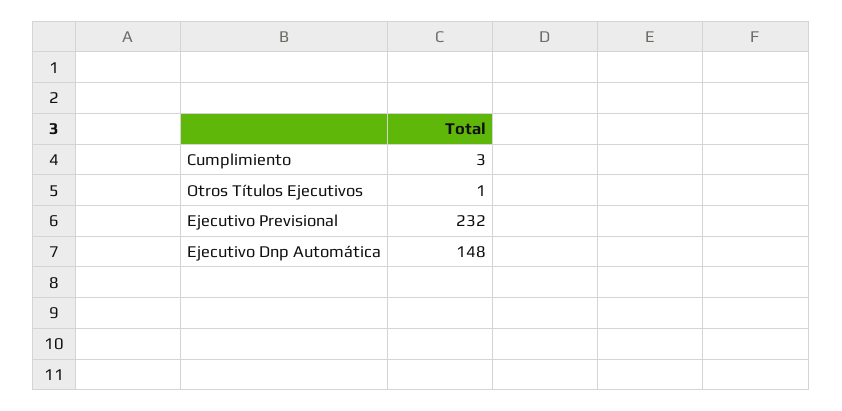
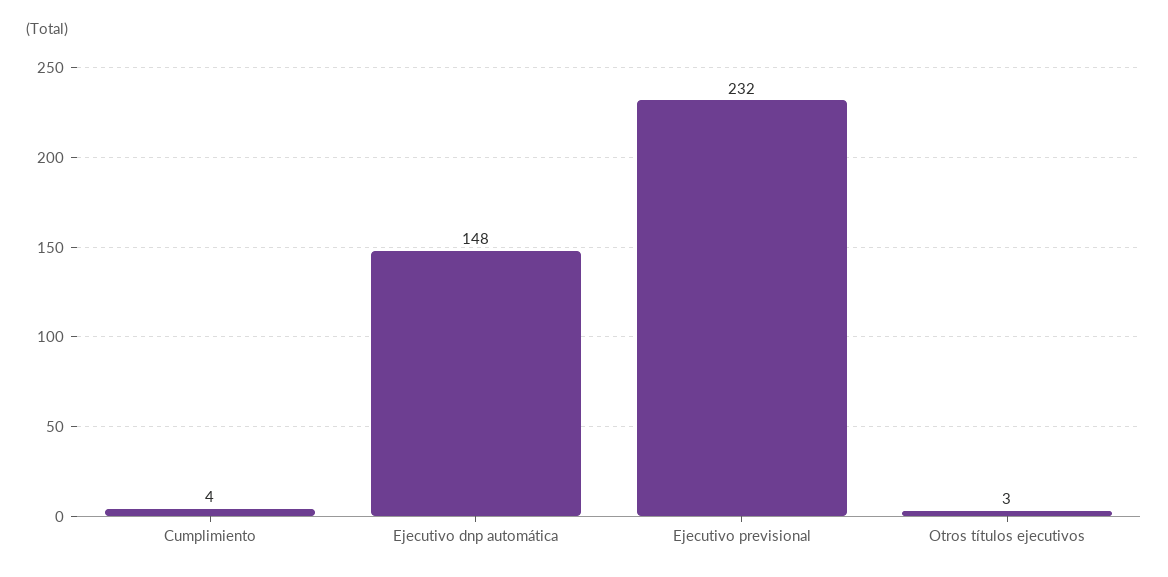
Cumplimiento: 3 -> 4
Otros Títulos Ejecutivos: 1 -> 3

